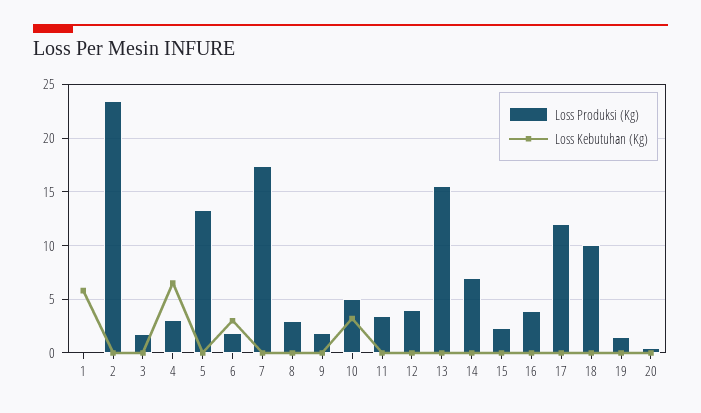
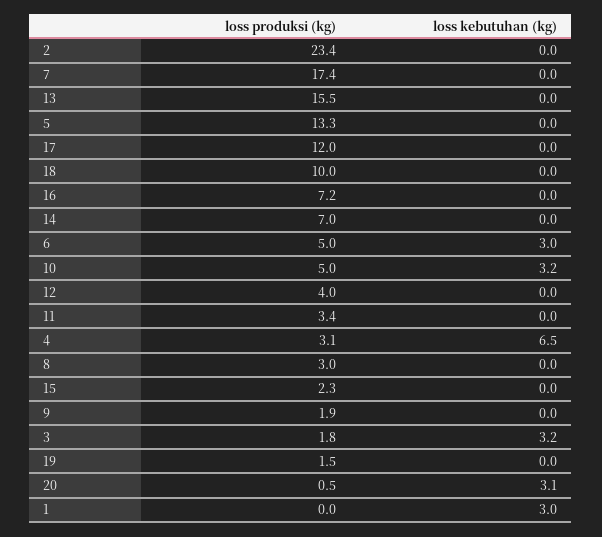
Loss Kebutuhan (Kg), 1: 6 -> 3
Loss Kebutuhan (Kg), 3: 0 -> 3.2
Loss Produksi (Kg), 6: 2 -> 5
Loss Produksi (Kg), 16: 4 -> 7.2
Loss Kebutuhan (Kg), 20: 0 -> 3.1

